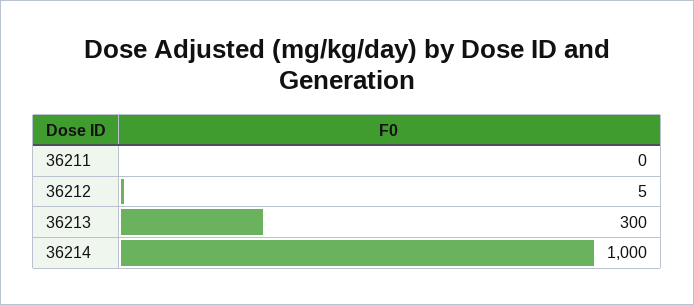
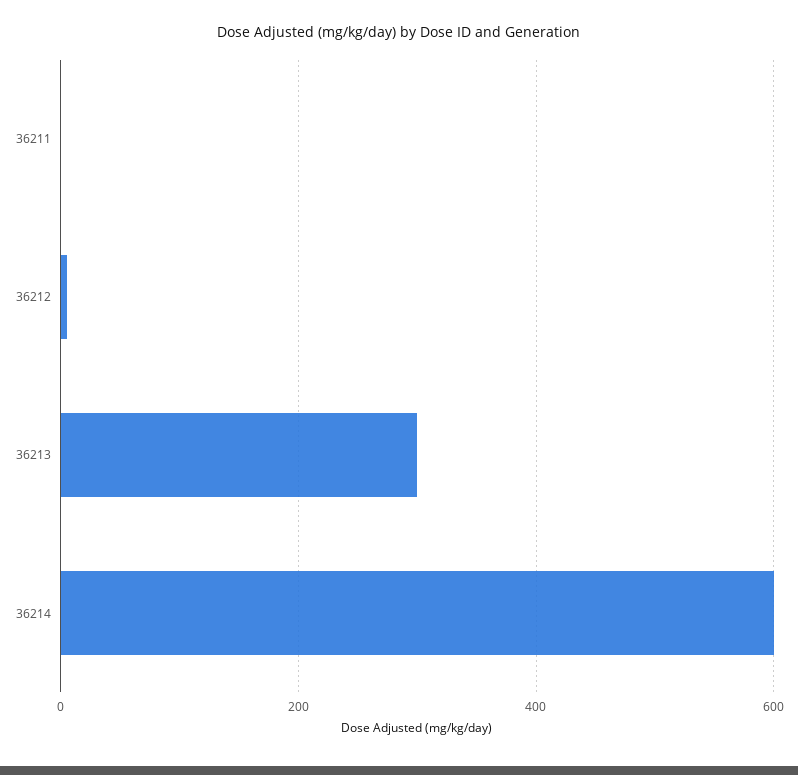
36214: 1000 -> 600

